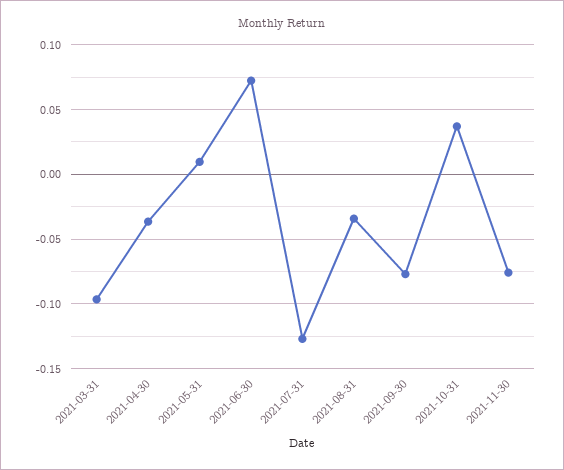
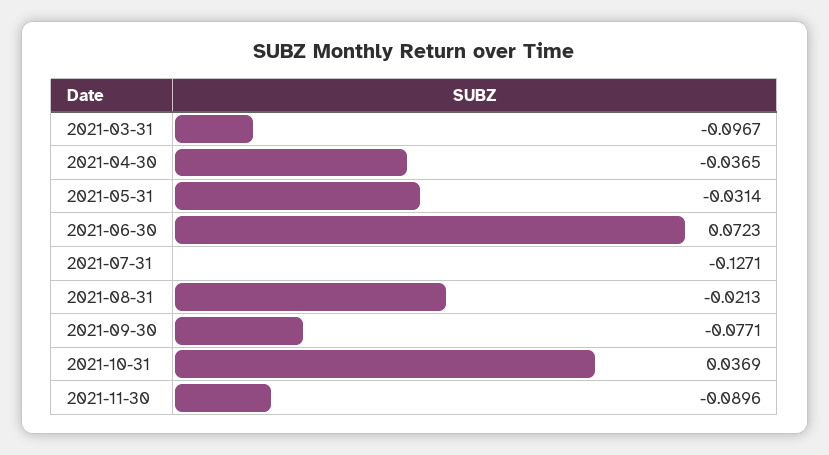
2021-05-31: 0.01 -> -0.0314
2021-08-31: -0.035 -> -0.0213
2021-11-30: -0.075 -> -0.0896

